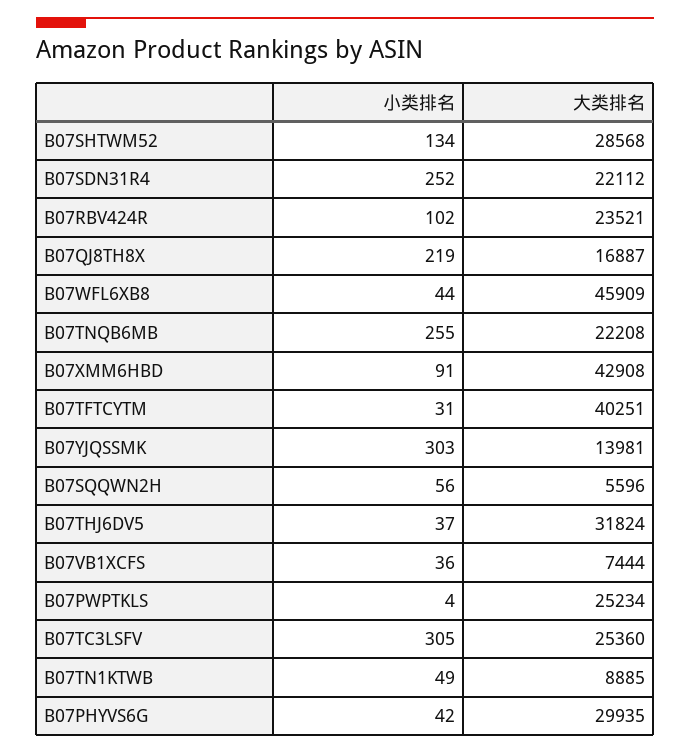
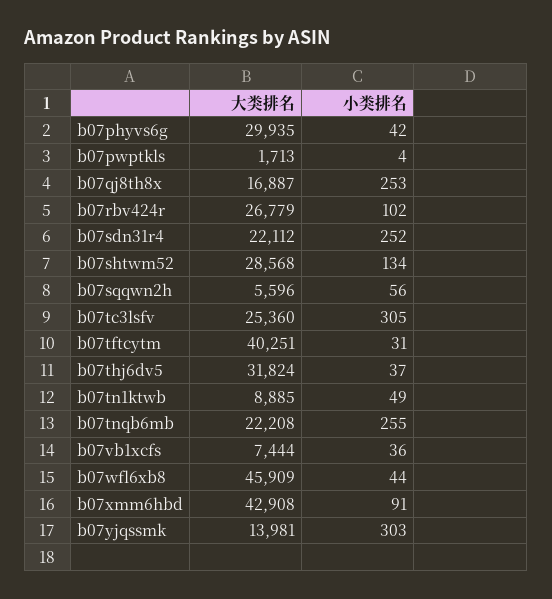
大类排名, B07RBV424R: 23521 -> 26779
小类排名, B07QJ8TH8X: 219 -> 253
大类排名, B07PWPTKLS: 25234 -> 1713

